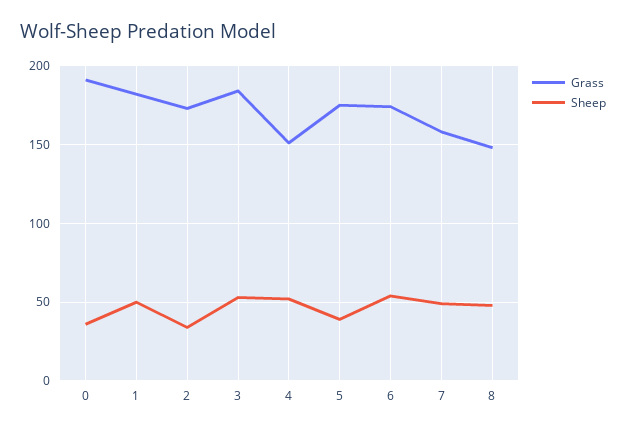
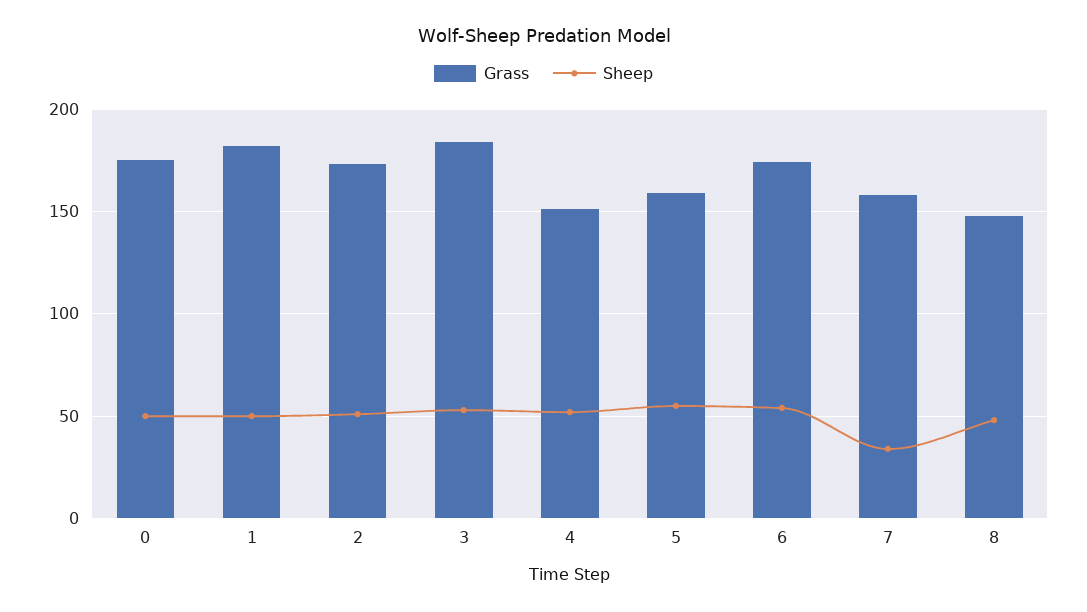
Grass, 0: 190 -> 175
Sheep, 0: 35 -> 50
Sheep, 2: 35 -> 50
Grass, 5: 175 -> 160
Sheep, 5: 40 -> 55
Sheep, 7: 50 -> 35

